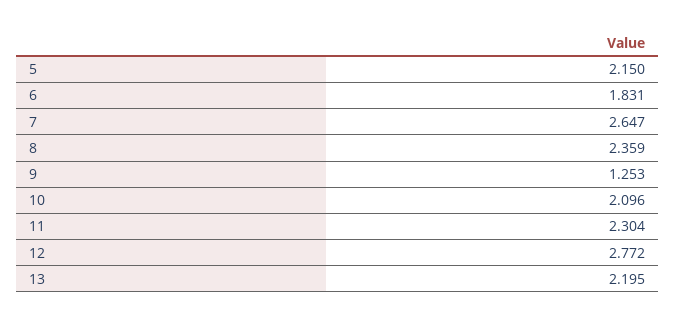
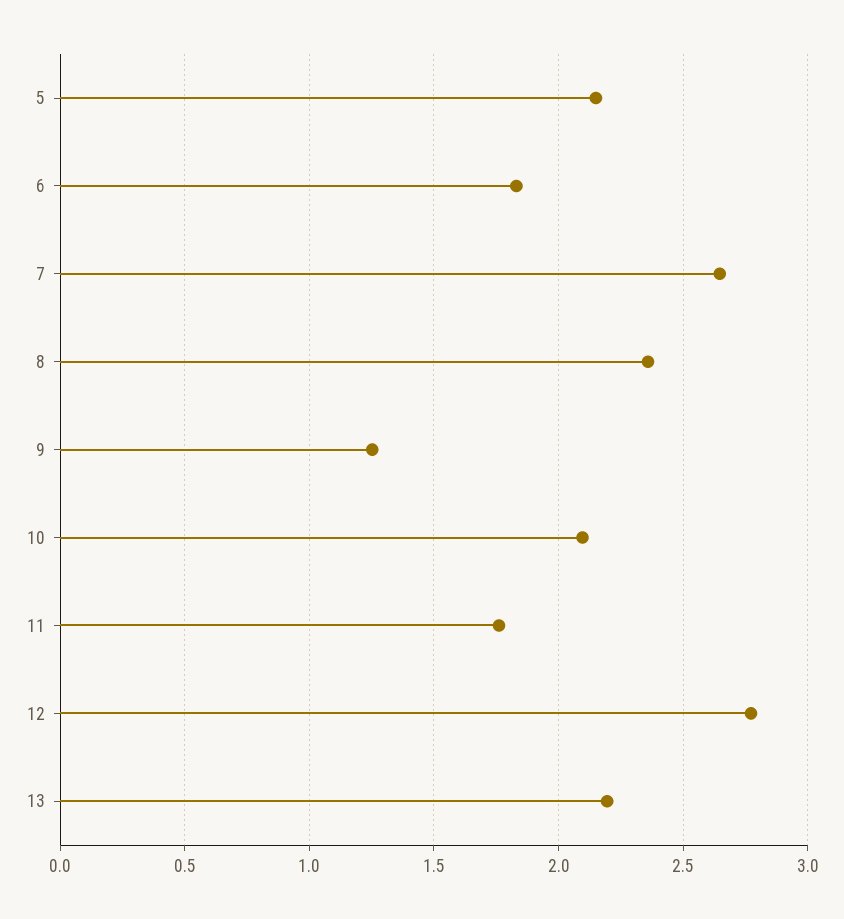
11: 2.304 -> 1.75

